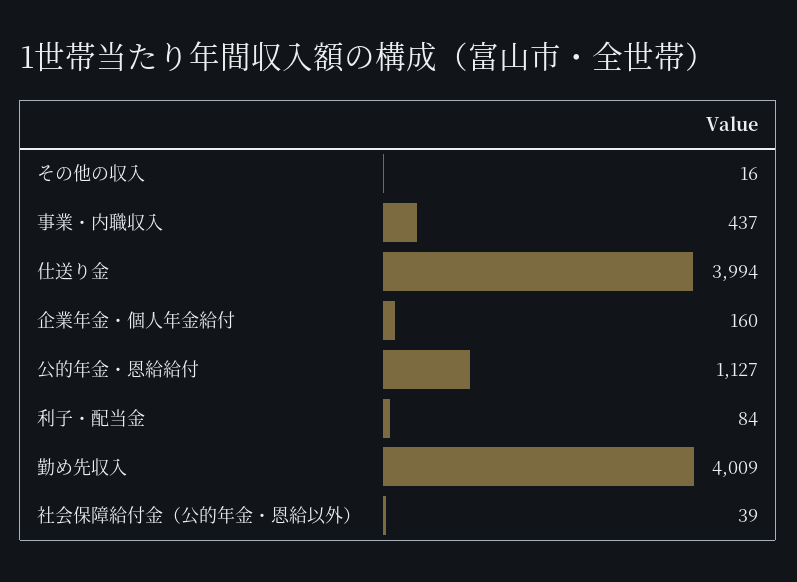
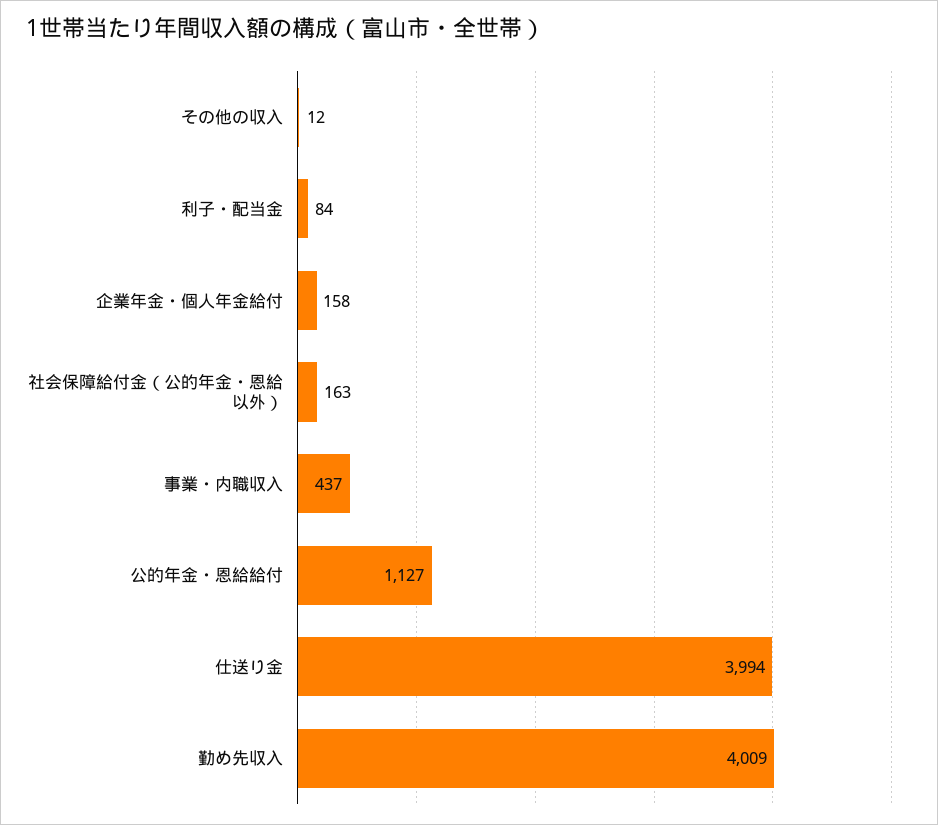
その他の収入: 16 -> 12
企業年金・個人年金給付: 160 -> 158
社会保障給付金（公的年金・恩給以外）: 39 -> 163

